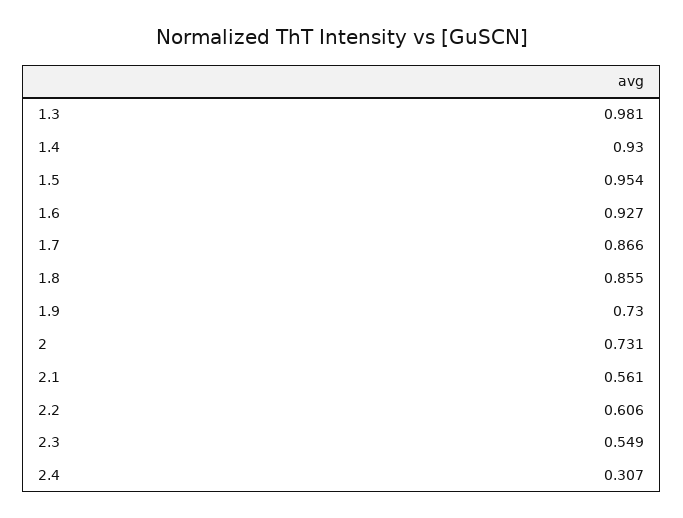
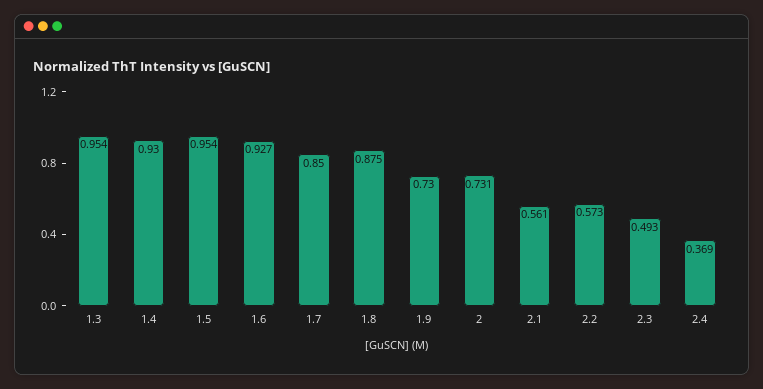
1.3: 0.981 -> 0.954
1.7: 0.866 -> 0.85
1.8: 0.855 -> 0.875
2.2: 0.606 -> 0.573
2.3: 0.549 -> 0.493
2.4: 0.307 -> 0.369

